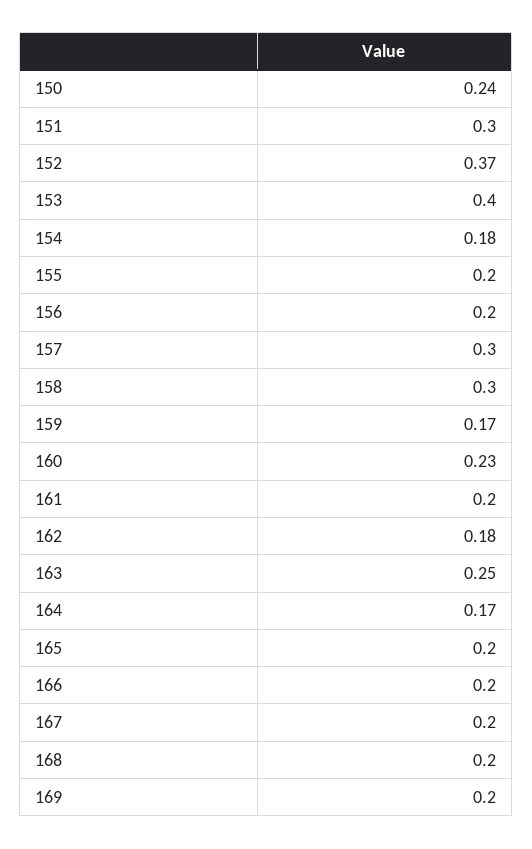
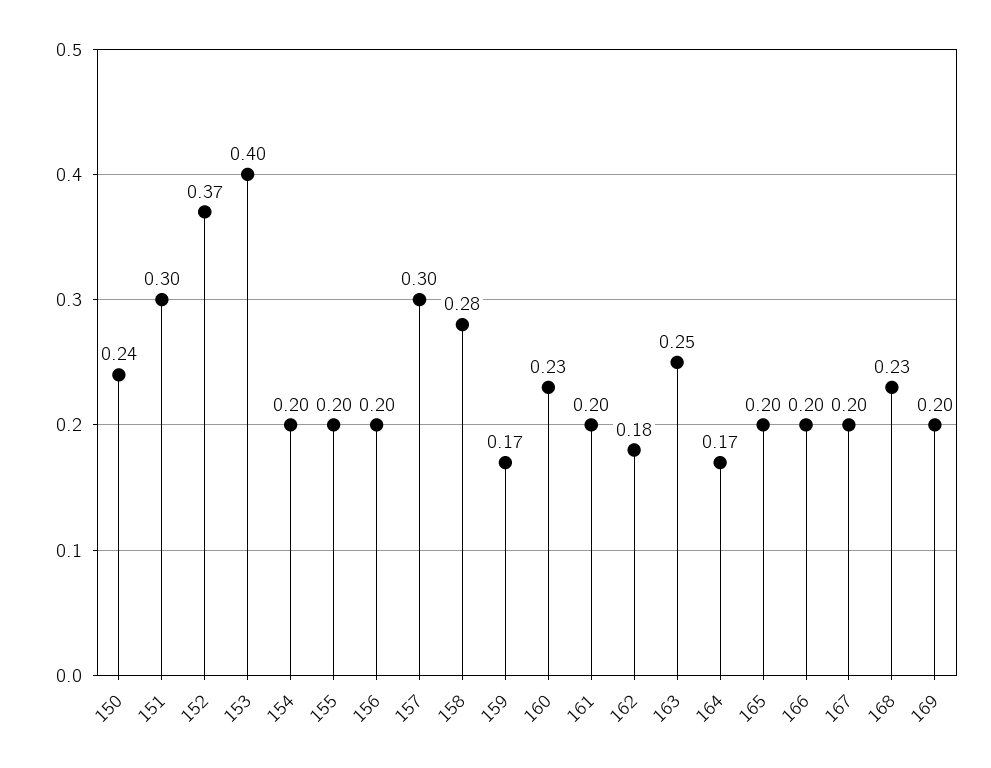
154: 0.18 -> 0.2
158: 0.3 -> 0.28
168: 0.2 -> 0.23

